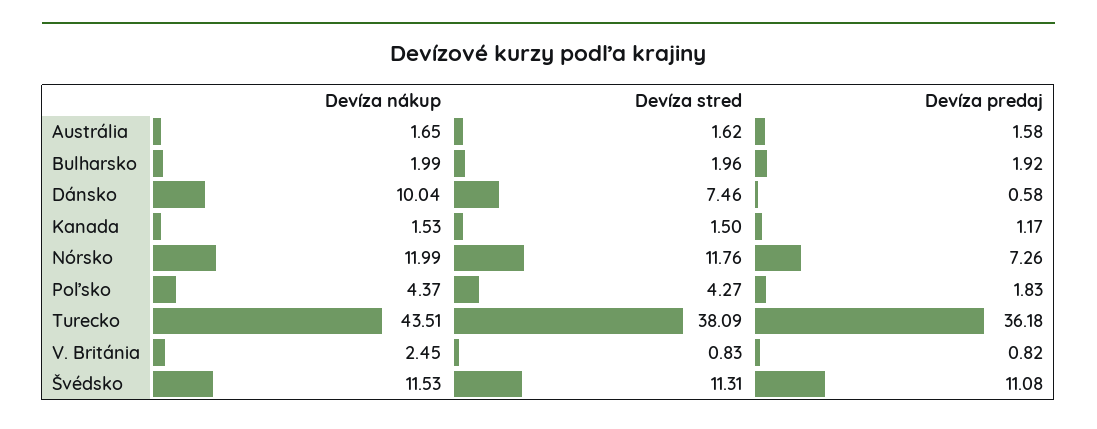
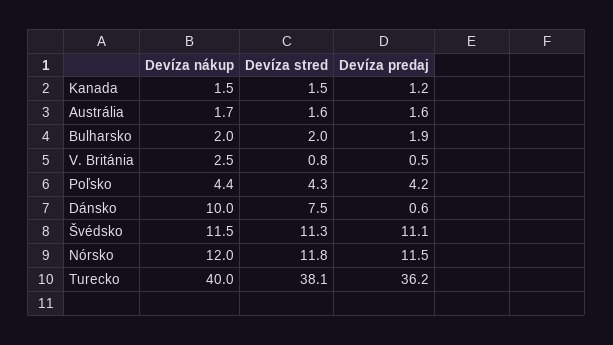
Devíza predaj, Nórsko: 7.26 -> 11.5
Devíza predaj, Poľsko: 1.83 -> 4.2
Devíza nákup, Turecko: 43.51 -> 40
Devíza predaj, V. Británia: 0.82 -> 0.5

